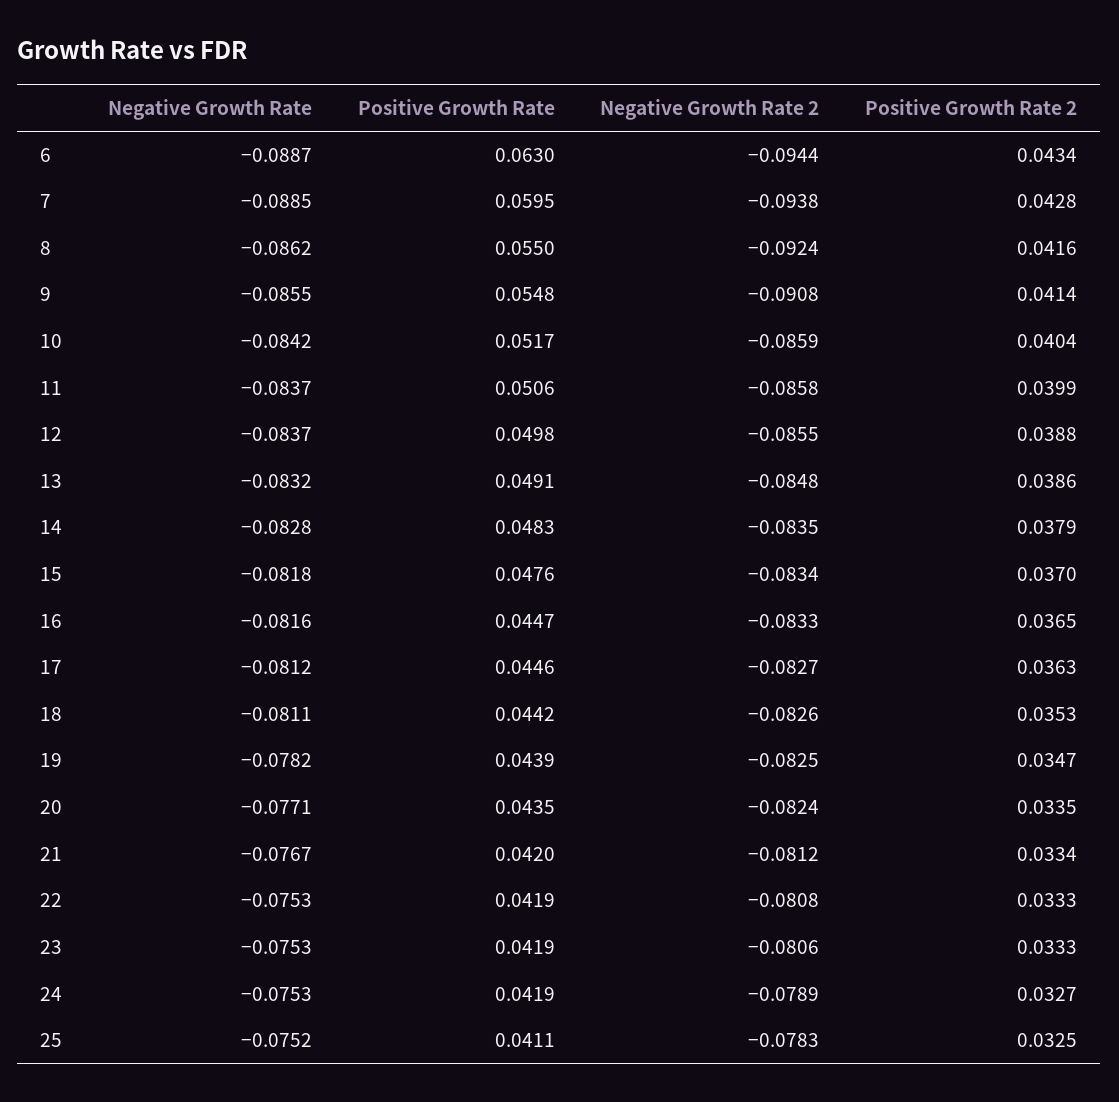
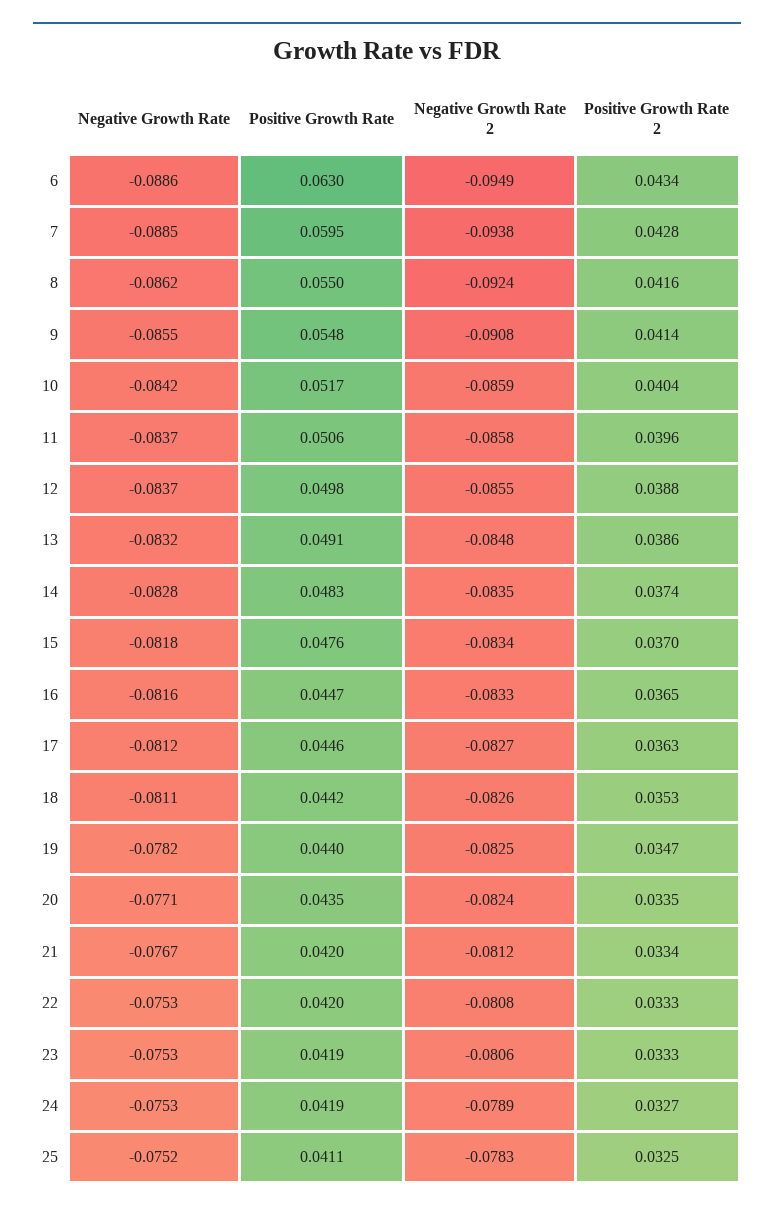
Negative Growth Rate, 6: -0.0887 -> -0.0886
Negative Growth Rate 2, 6: -0.0944 -> -0.0949
Positive Growth Rate 2, 11: 0.0399 -> 0.0396
Positive Growth Rate 2, 14: 0.0379 -> 0.0374
Positive Growth Rate, 19: 0.0439 -> 0.044
Positive Growth Rate, 22: 0.0419 -> 0.042

